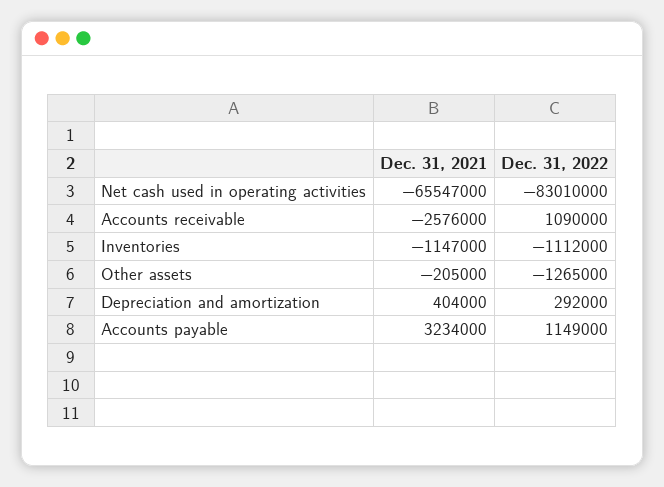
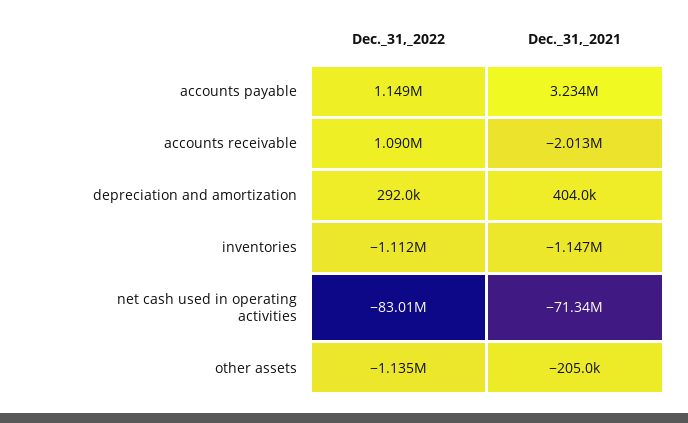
Dec. 31, 2021, Net cash used in operating activities: -65547000 -> -71340000
Dec. 31, 2021, Accounts receivable: -2576000 -> -2013000
Dec. 31, 2022, Other assets: -1265000 -> -1135000

